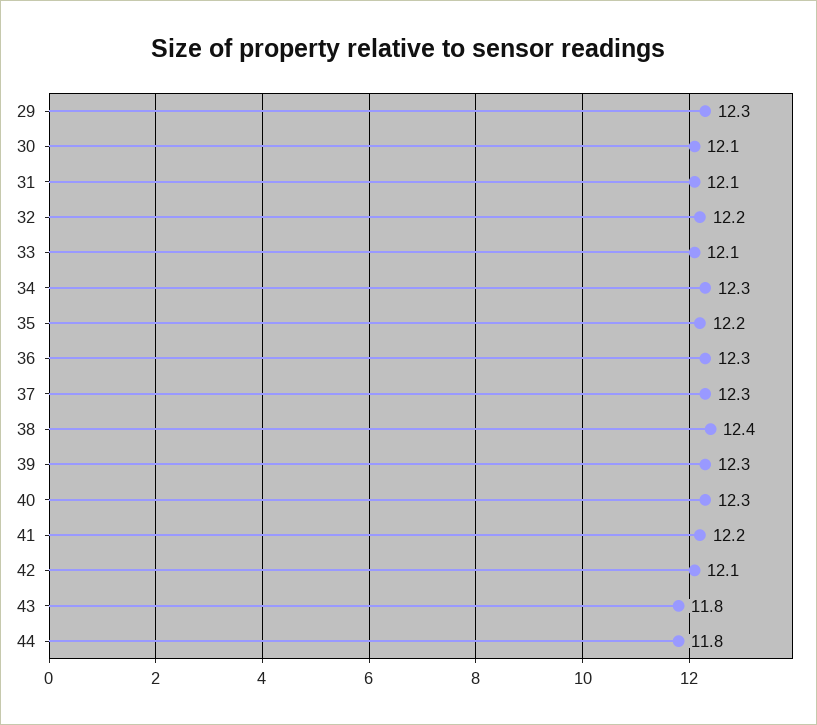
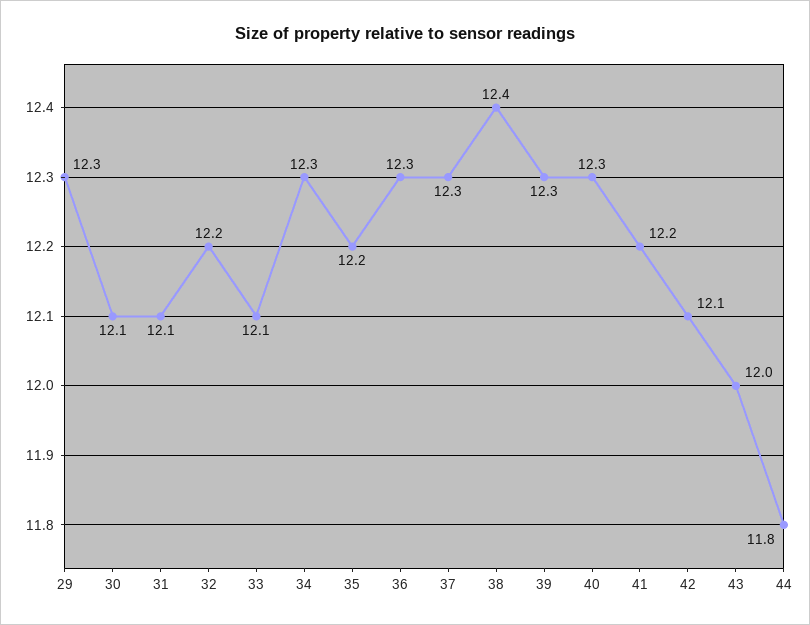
43: 11.8 -> 12

